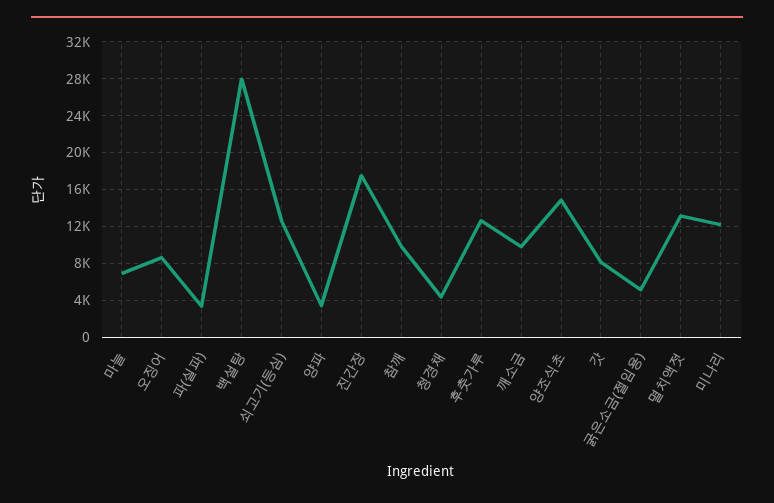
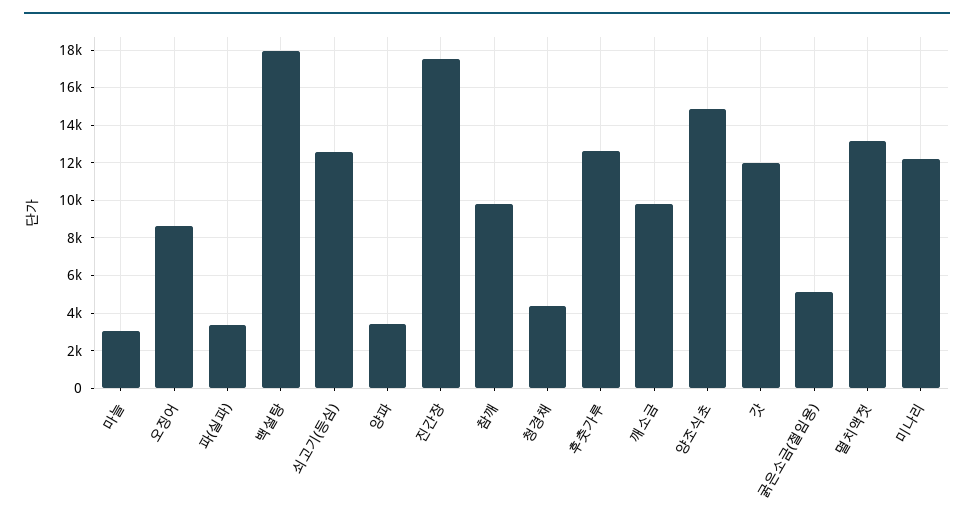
마늘: 7000 -> 3000
백설탕: 28000 -> 18000
갓: 8000 -> 12000

